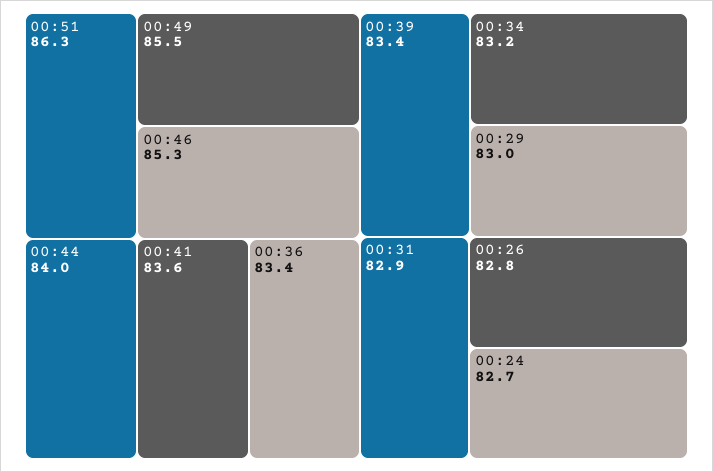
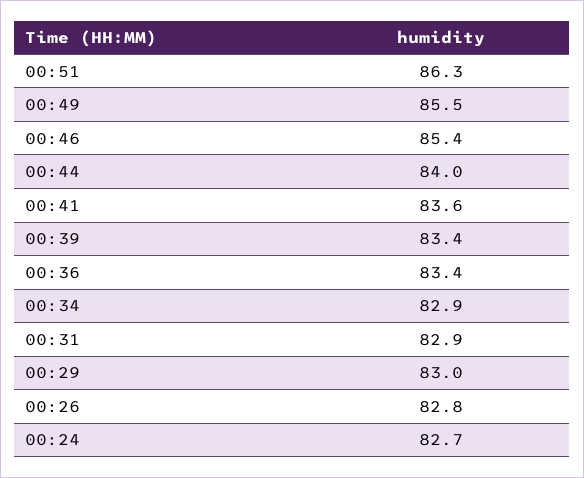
00:46: 85.3 -> 85.4
00:34: 83.2 -> 82.9

